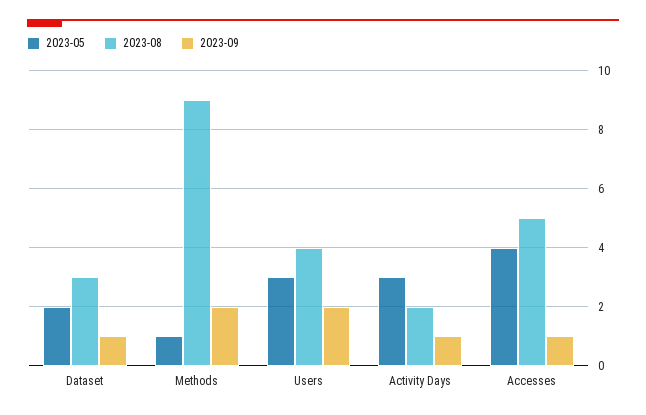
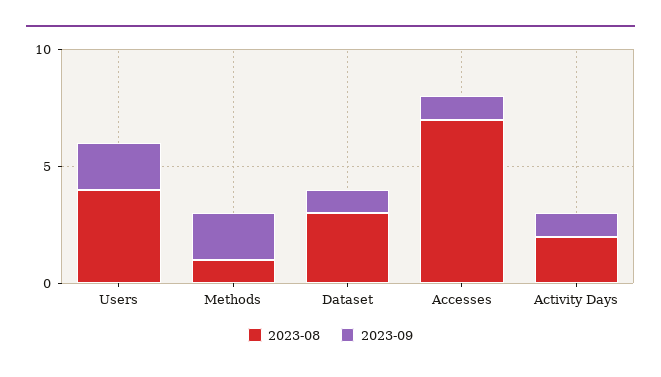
2023-05, Dataset: 2 -> none
2023-05, Methods: 1 -> none
2023-08, Methods: 9 -> 1
2023-05, Users: 3 -> none
2023-05, Activity Days: 3 -> none
2023-05, Accesses: 4 -> none
2023-08, Accesses: 5 -> 7

